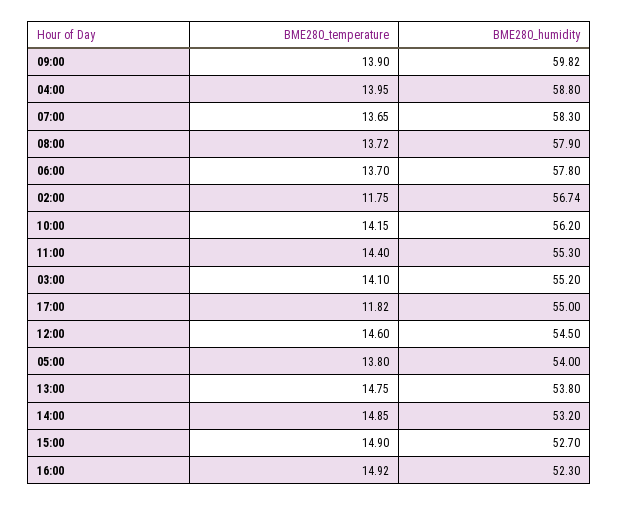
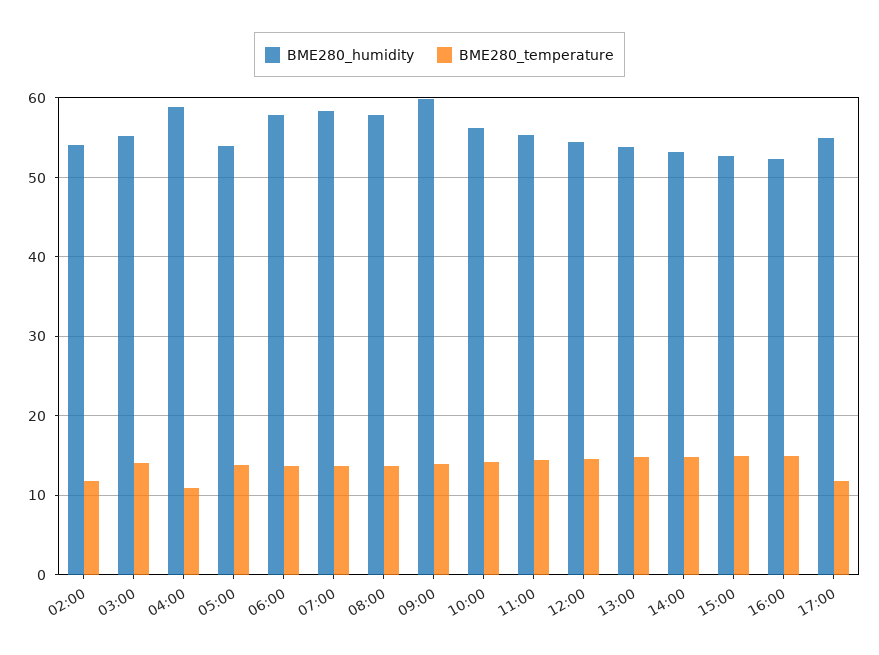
BME280_temperature, 04:00: 13.95 -> 11
BME280_humidity, 02:00: 56.74 -> 54

